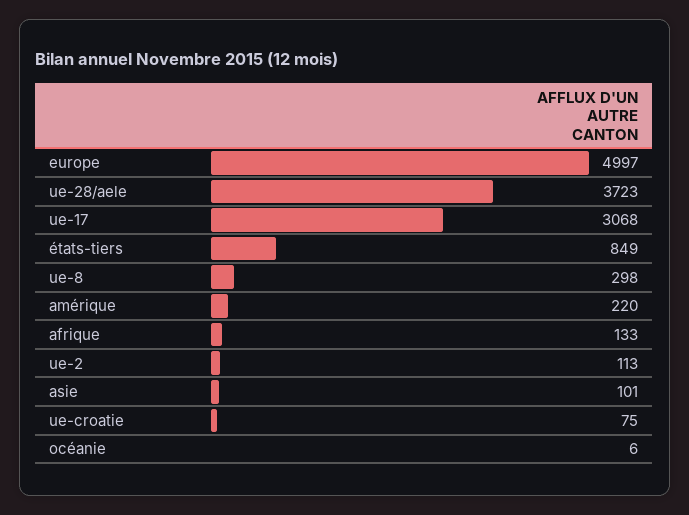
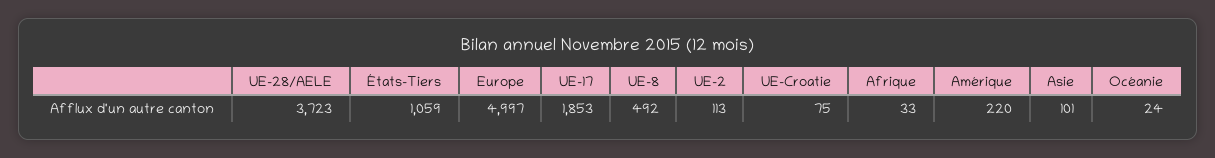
ue-17: 3068 -> 1853
états-tiers: 849 -> 1059
ue-8: 298 -> 492
afrique: 133 -> 33
océanie: 6 -> 24

